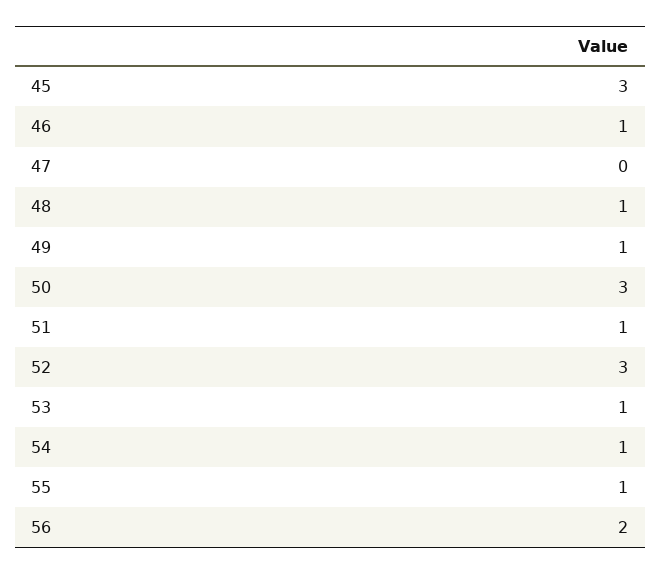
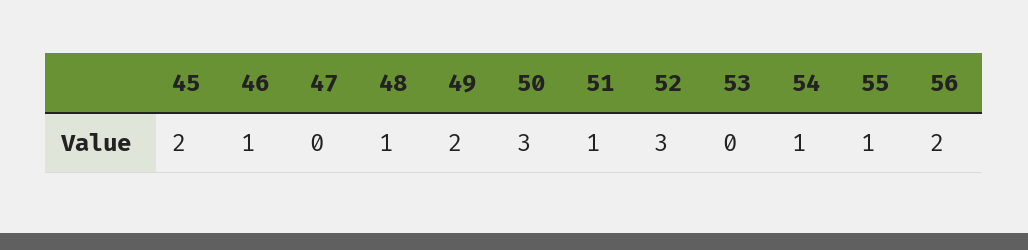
45: 3 -> 2
49: 1 -> 2
53: 1 -> 0

